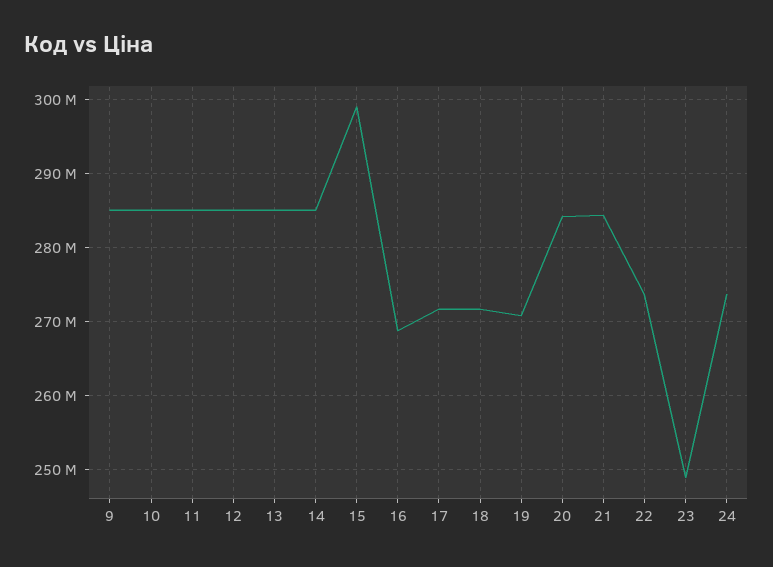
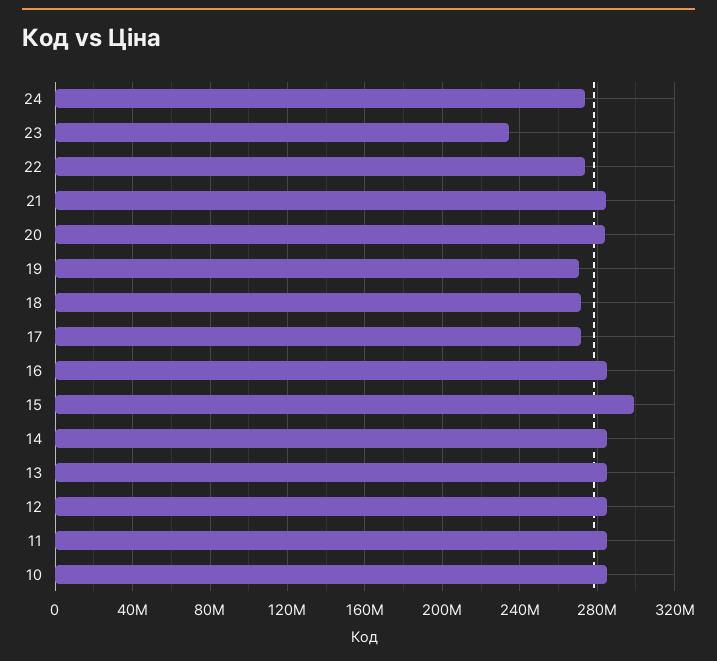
9: 285000000 -> none
16: 269000000 -> 285000000
23: 249000000 -> 235000000

